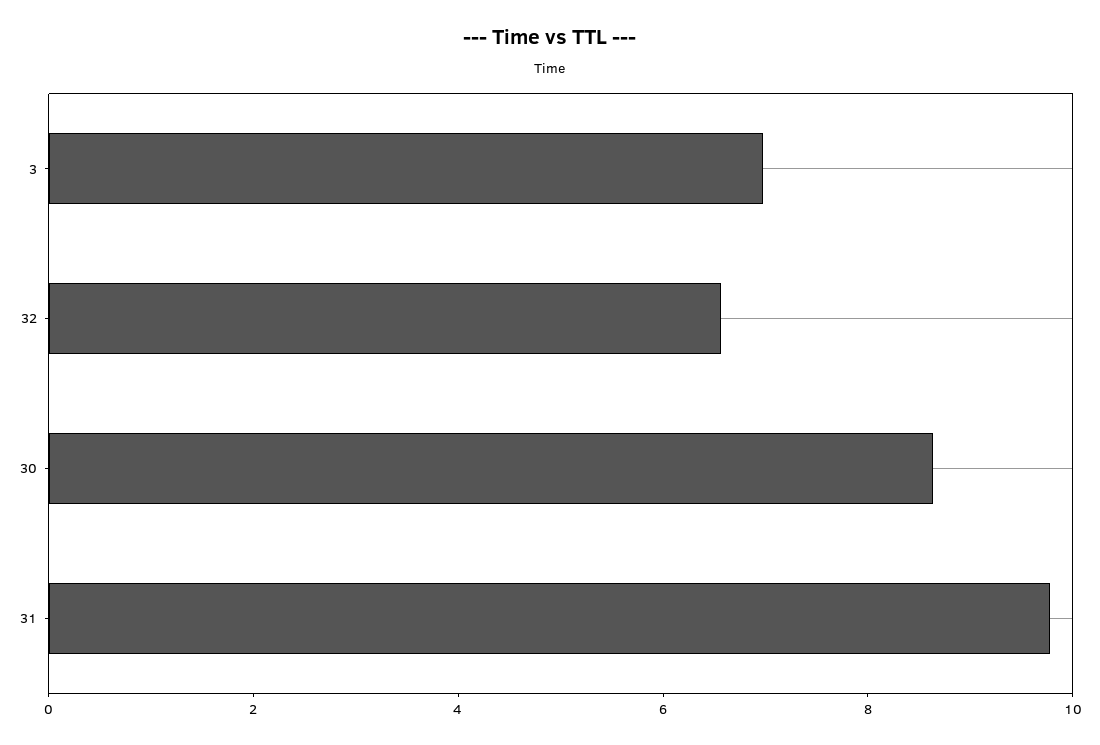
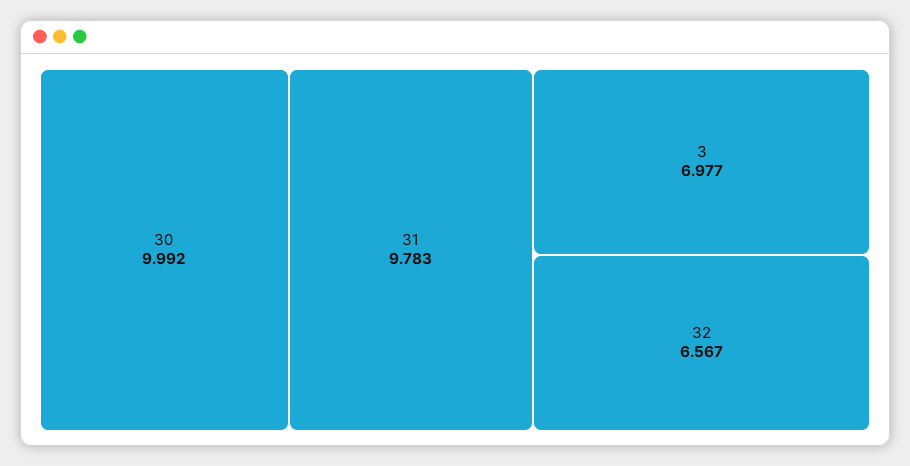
30: 8.5 -> 9.992

